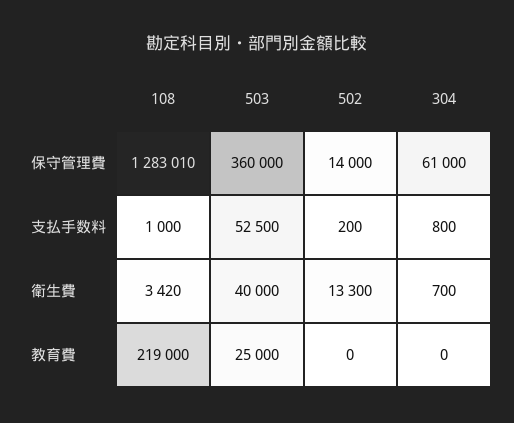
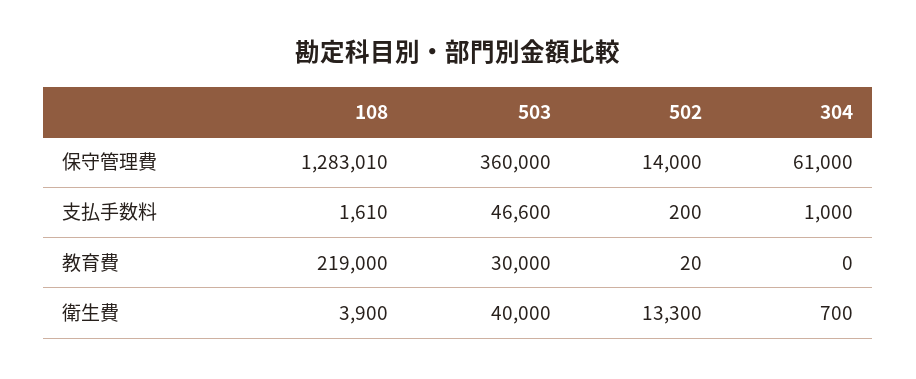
108, 支払手数料: 1000 -> 1610
503, 支払手数料: 52500 -> 46600
304, 支払手数料: 800 -> 1000
108, 衛生費: 3420 -> 3900
503, 教育費: 25000 -> 30000
502, 教育費: 0 -> 20

